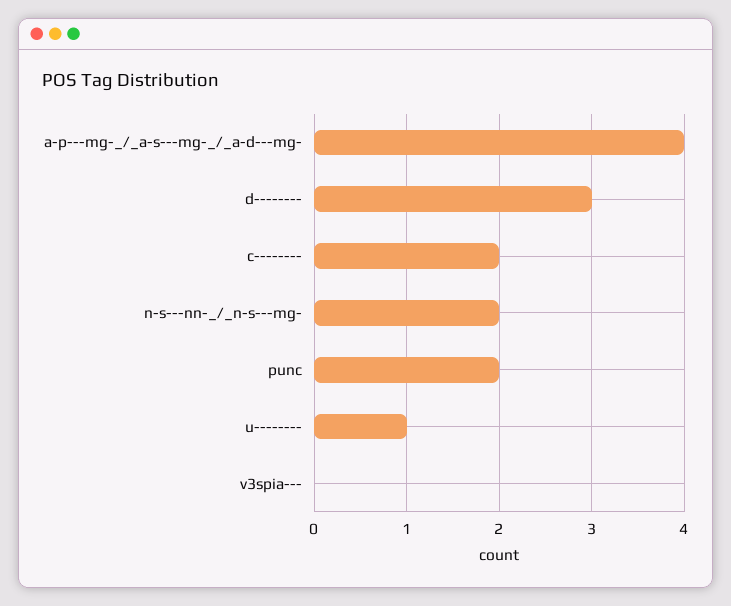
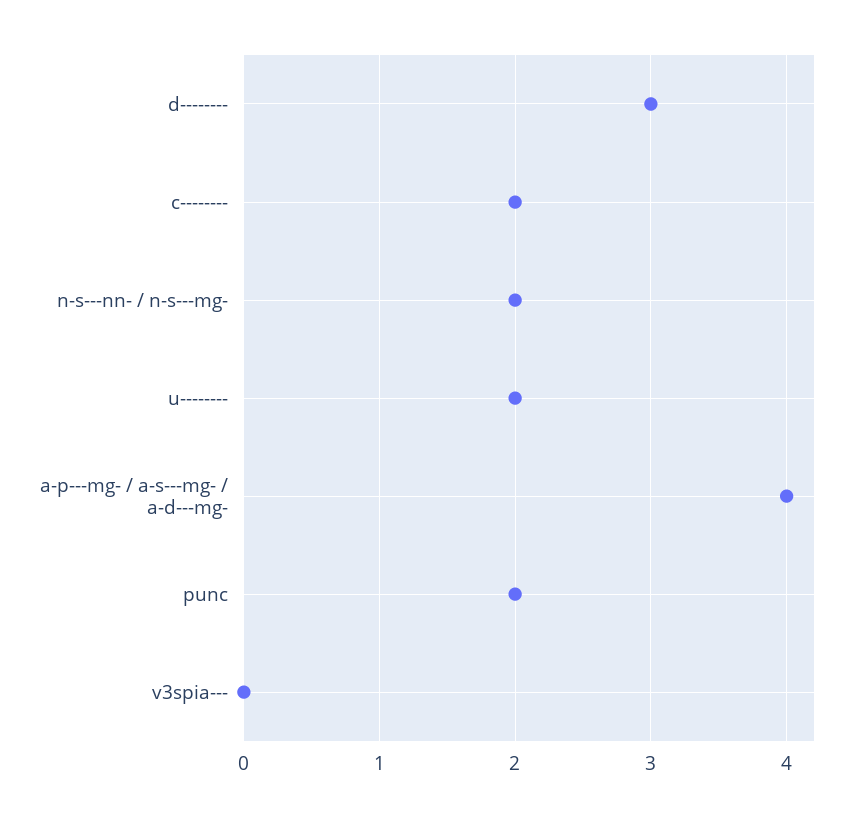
u--------: 1 -> 2

